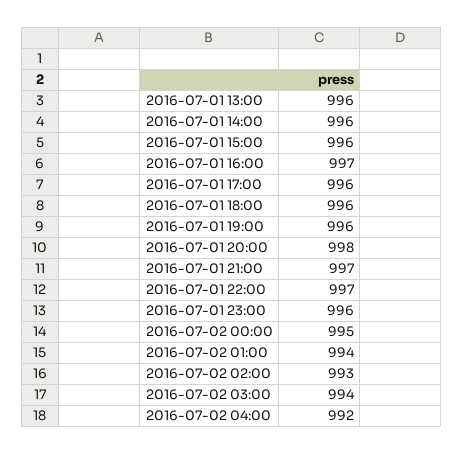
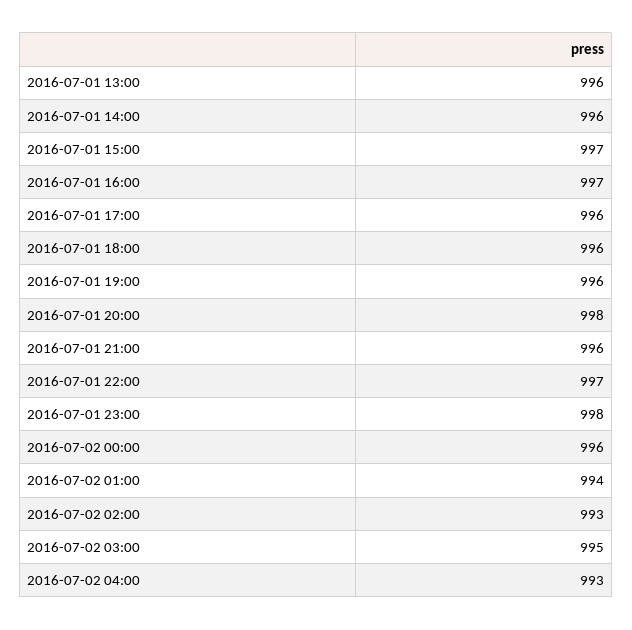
2016-07-01 15:00: 996 -> 997
2016-07-01 21:00: 997 -> 996
2016-07-01 23:00: 996 -> 998
2016-07-02 00:00: 995 -> 996
2016-07-02 03:00: 994 -> 995
2016-07-02 04:00: 992 -> 993

